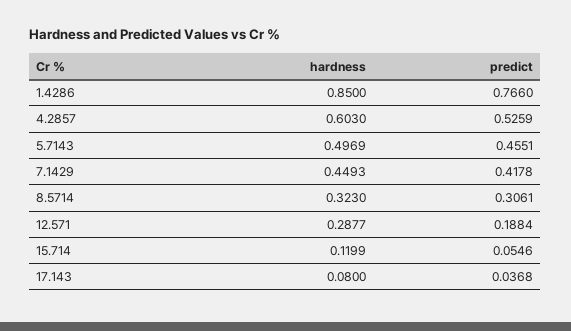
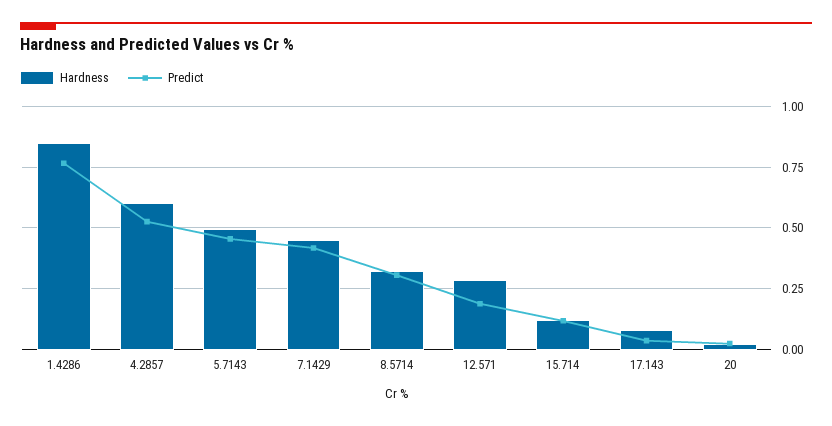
predict, 15.714: 0.0546 -> 0.125
hardness, 20: none -> 0.025
predict, 20: none -> 0.025

